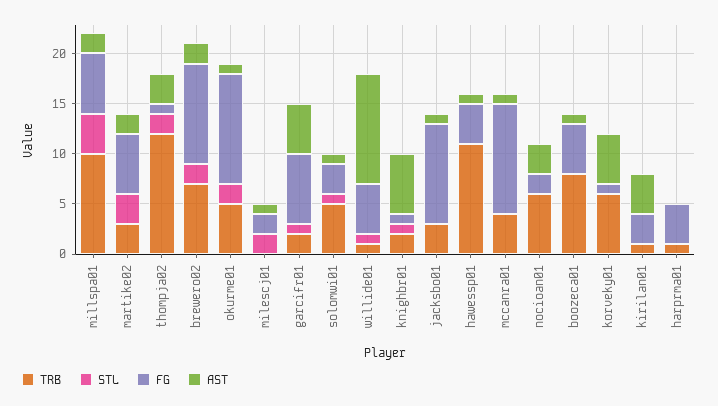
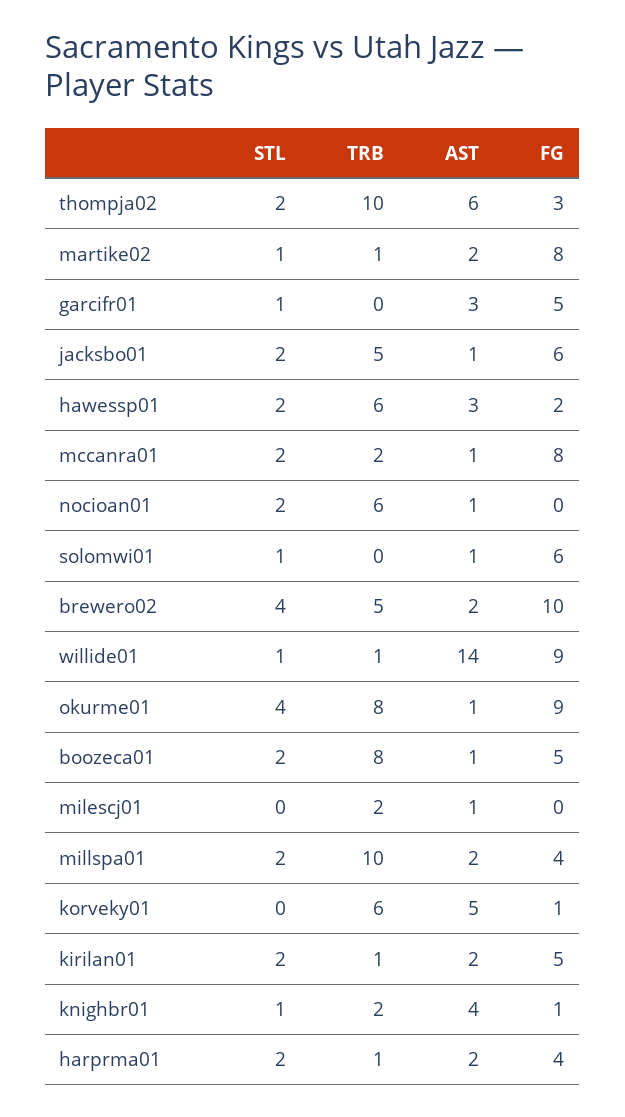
STL, millspa01: 4 -> 2
FG, millspa01: 6 -> 4
TRB, martike02: 3 -> 1
STL, martike02: 3 -> 1
FG, martike02: 6 -> 8
TRB, thompja02: 12 -> 10
FG, thompja02: 1 -> 3
AST, thompja02: 3 -> 6
TRB, brewero02: 7 -> 5
STL, brewero02: 2 -> 4
TRB, okurme01: 5 -> 8
STL, okurme01: 2 -> 4
FG, okurme01: 11 -> 9
TRB, milescj01: 0 -> 2
STL, milescj01: 2 -> 0
FG, milescj01: 2 -> 0
TRB, garcifr01: 2 -> 0
FG, garcifr01: 7 -> 5
AST, garcifr01: 5 -> 3
TRB, solomwi01: 5 -> 0
FG, solomwi01: 3 -> 6
FG, willide01: 5 -> 9
AST, willide01: 11 -> 14
AST, knighbr01: 6 -> 4
TRB, jacksbo01: 3 -> 5
STL, jacksbo01: 0 -> 2
FG, jacksbo01: 10 -> 6
TRB, hawessp01: 11 -> 6
STL, hawessp01: 0 -> 2
FG, hawessp01: 4 -> 2
AST, hawessp01: 1 -> 3
TRB, mccanra01: 4 -> 2
STL, mccanra01: 0 -> 2
FG, mccanra01: 11 -> 8
STL, nocioan01: 0 -> 2
FG, nocioan01: 2 -> 0
AST, nocioan01: 3 -> 1
STL, boozeca01: 0 -> 2
STL, kirilan01: 0 -> 2
FG, kirilan01: 3 -> 5
AST, kirilan01: 4 -> 2
STL, harprma01: 0 -> 2
AST, harprma01: 0 -> 2

